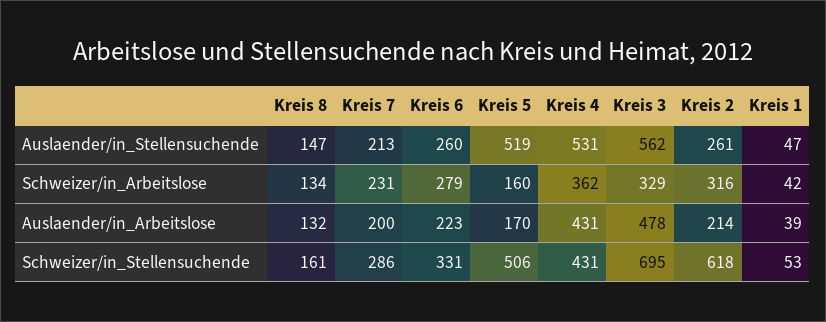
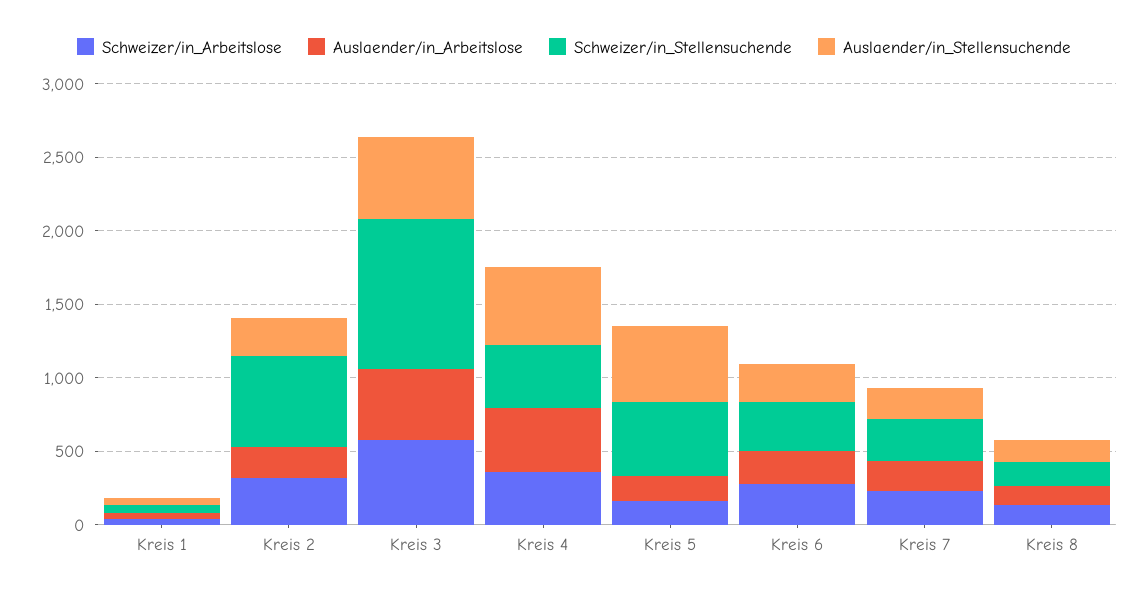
Schweizer/in_Arbeitslose, Kreis 3: 329 -> 600
Schweizer/in_Stellensuchende, Kreis 3: 695 -> 1000

